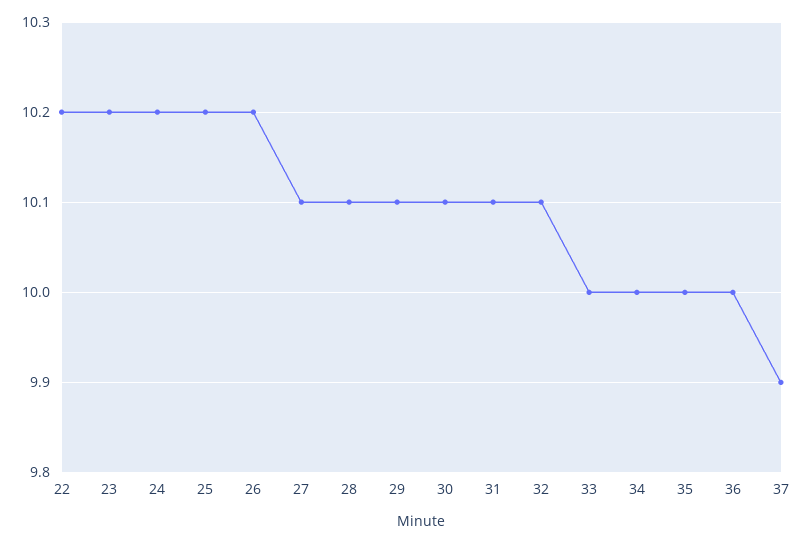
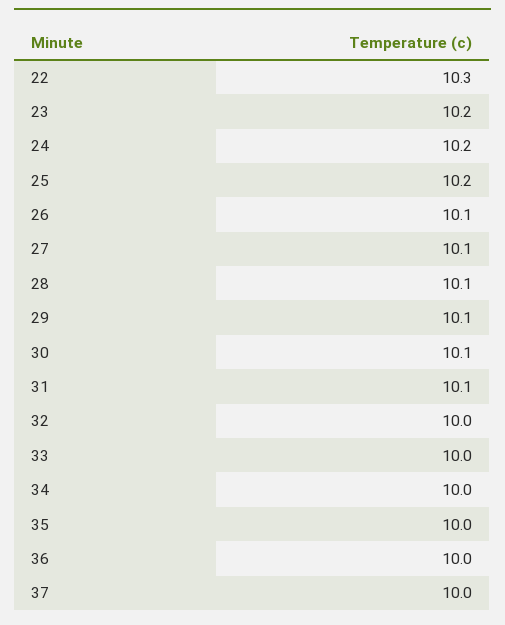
22: 10.2 -> 10.3
26: 10.2 -> 10.1
32: 10.1 -> 10
37: 9.9 -> 10

